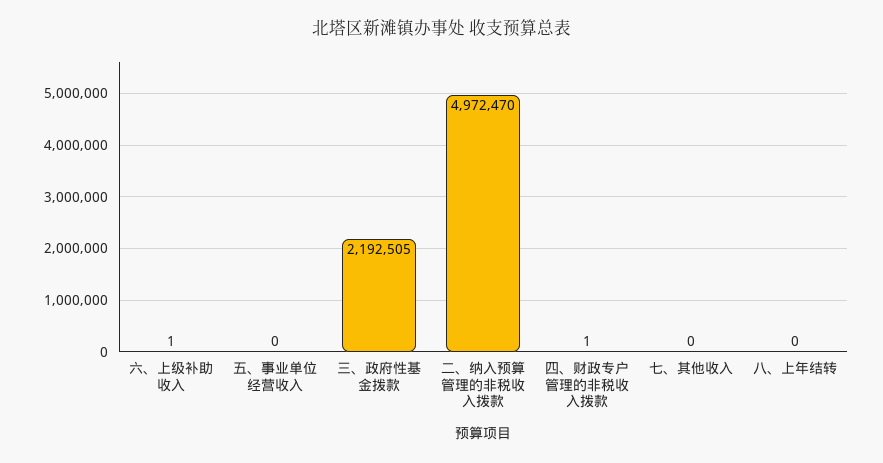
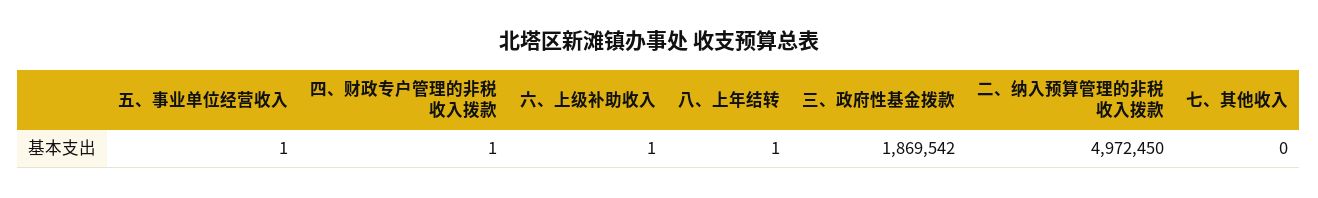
五、事业单位经营收入: 0 -> 1
三、政府性基金拨款: 2192505 -> 1869542
二、纳入预算管理的非税收入拨款: 4972470 -> 4972450
八、上年结转: 0 -> 1

